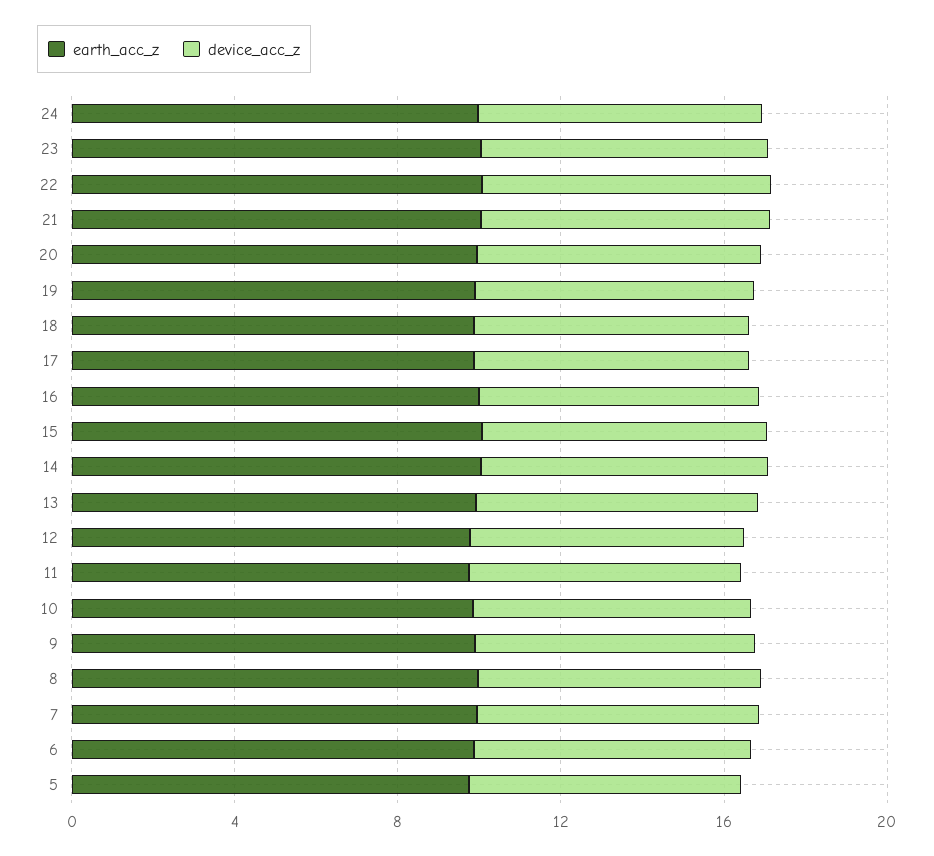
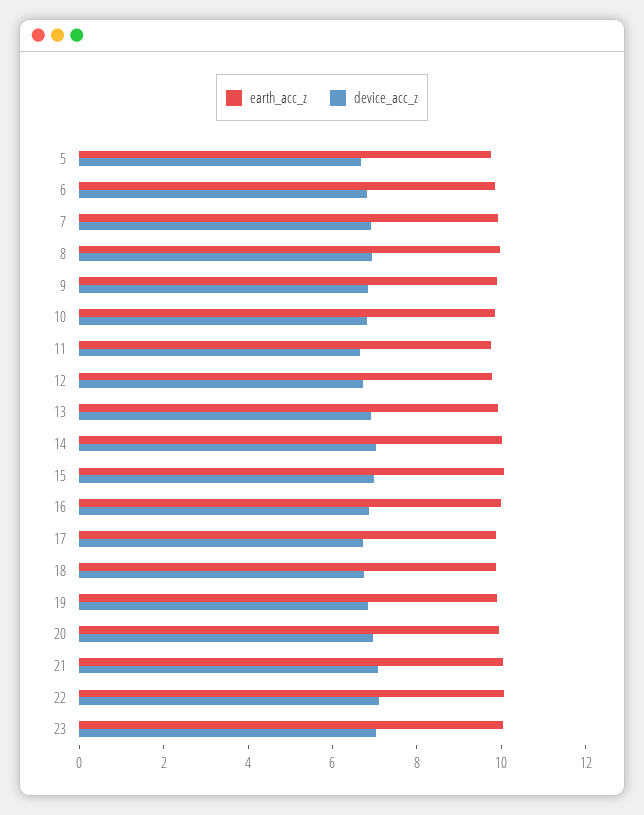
earth_acc_z, 24: 10 -> none
device_acc_z, 24: 7 -> none

